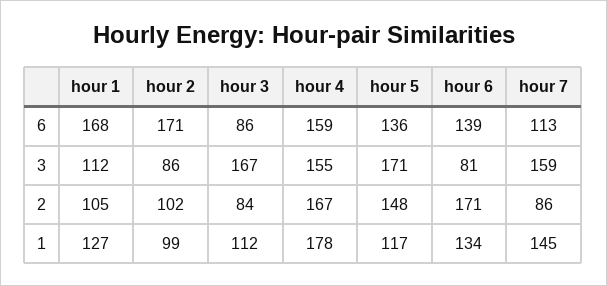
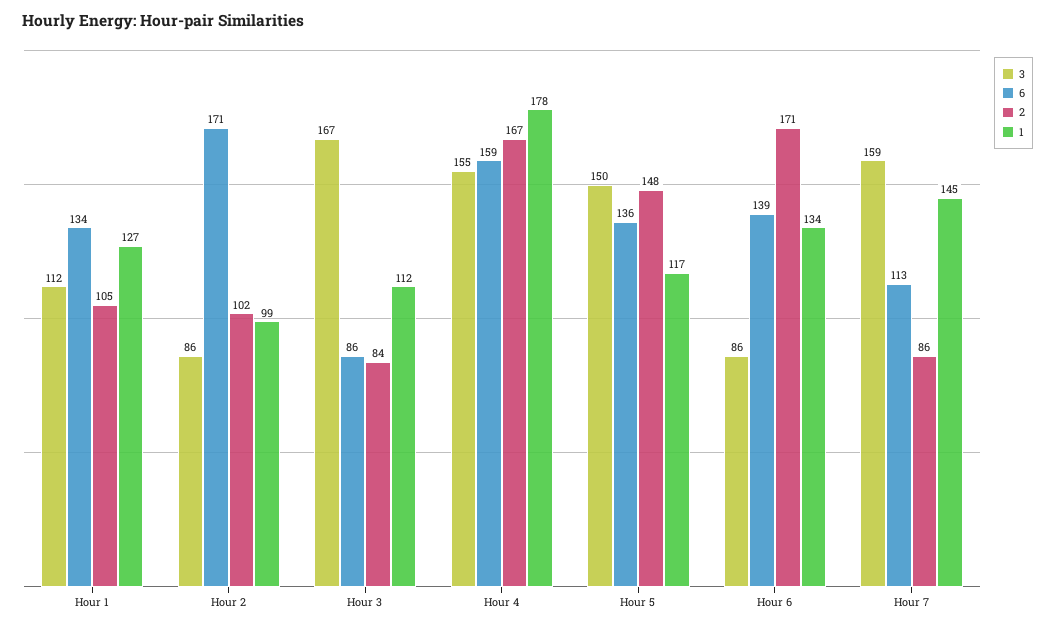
6, hour 1: 168 -> 134
3, hour 5: 171 -> 150
3, hour 6: 81 -> 86

